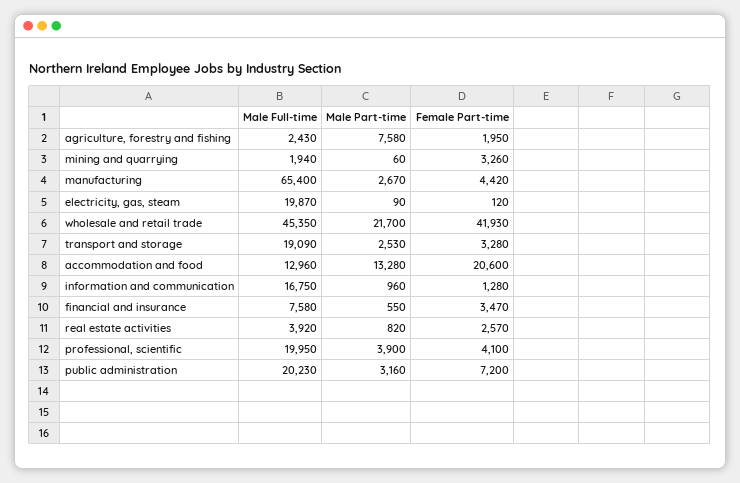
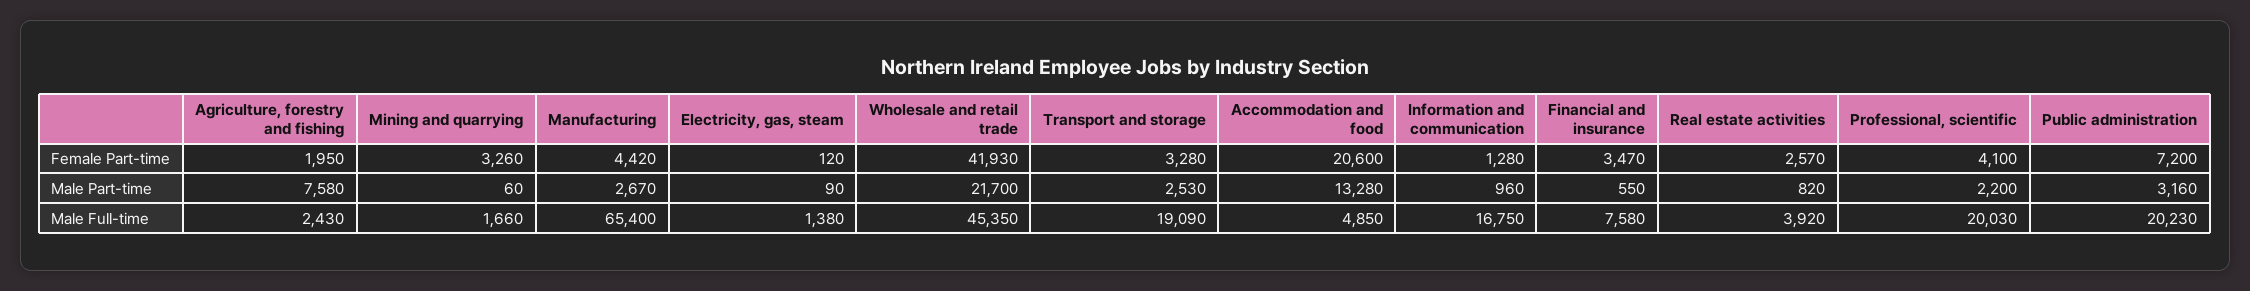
Male Full-time, mining and quarrying: 1940 -> 1660
Male Full-time, electricity, gas, steam: 19870 -> 1380
Male Full-time, accommodation and food: 12960 -> 4850
Male Full-time, professional, scientific: 19950 -> 20030
Male Part-time, professional, scientific: 3900 -> 2200

